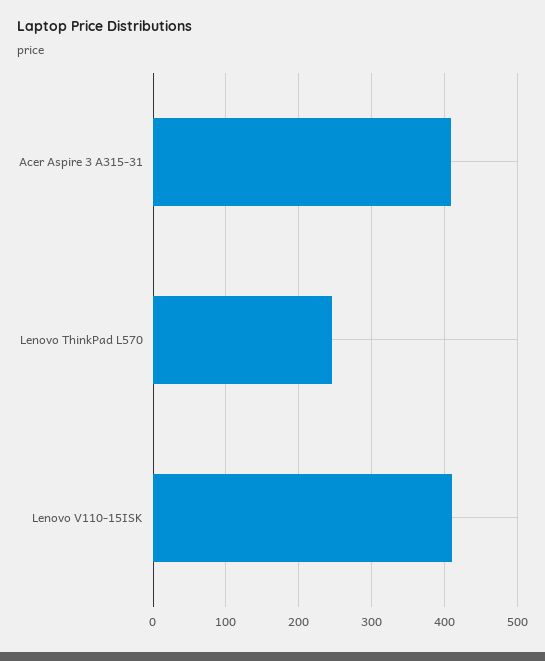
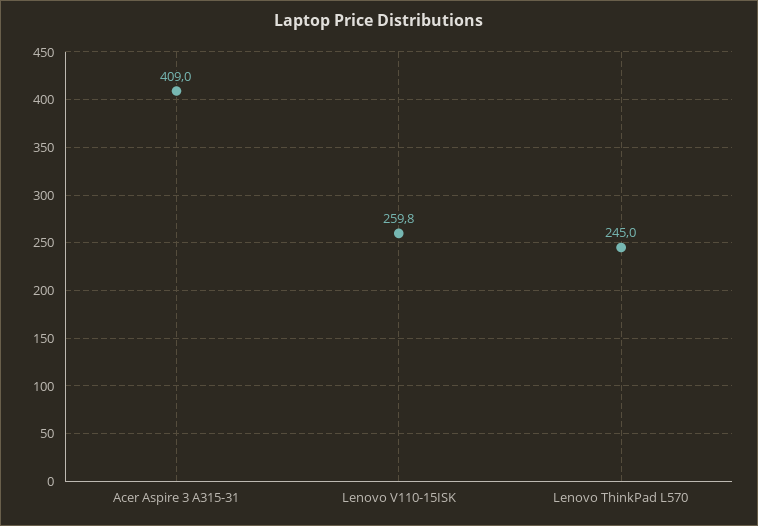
Lenovo V110-15ISK: 410 -> 259.8

